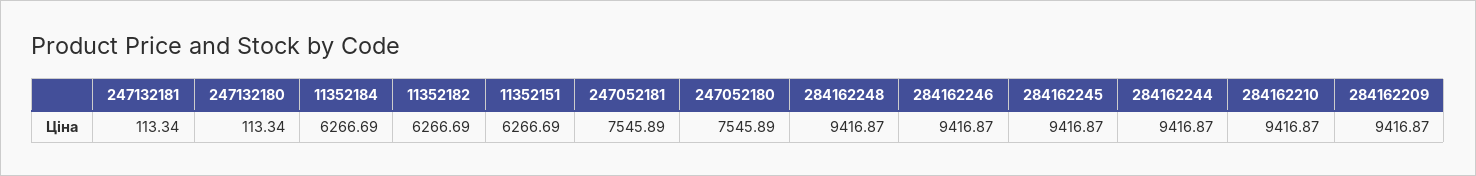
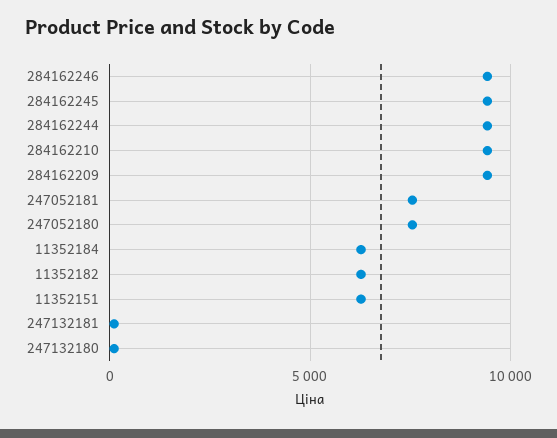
284162248: 9416.87 -> none

